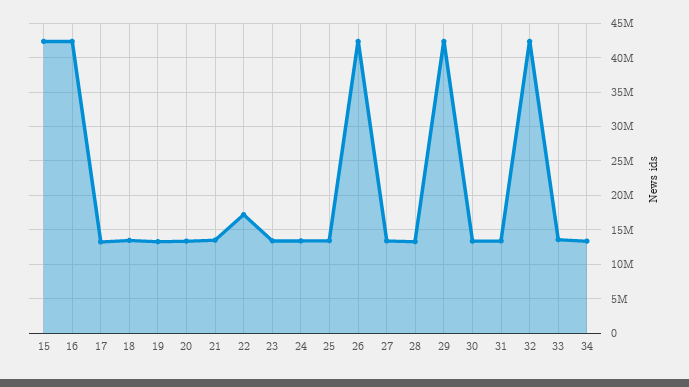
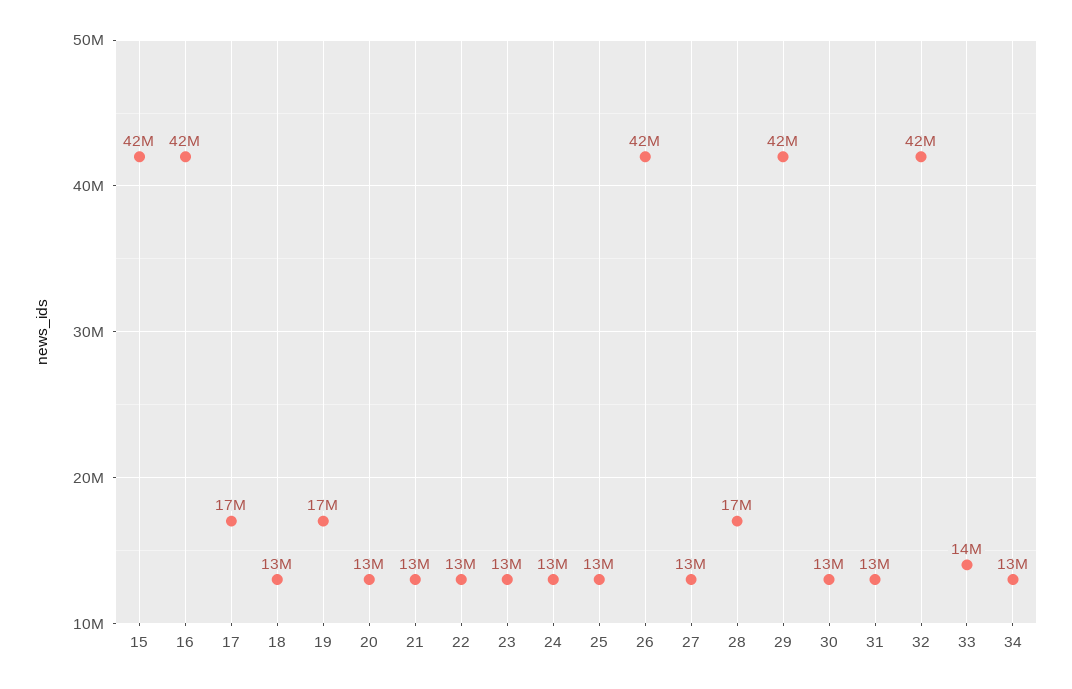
17: 13000000 -> 17000000
19: 13000000 -> 17000000
22: 17000000 -> 13000000
28: 13000000 -> 17000000

